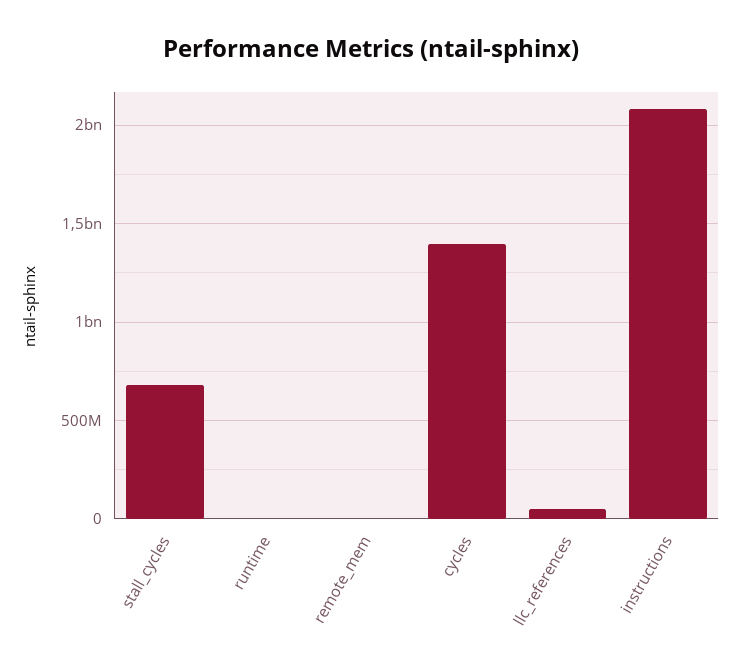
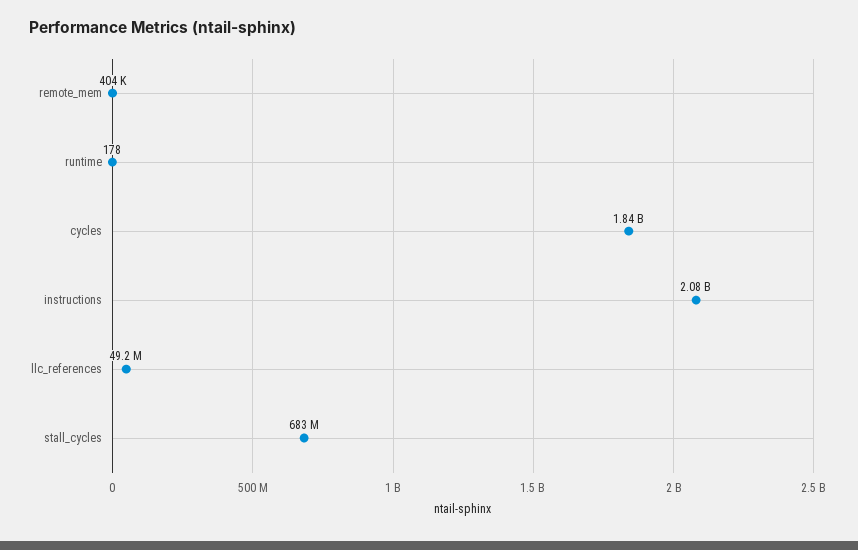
cycles: 1400000000 -> 1840000000

